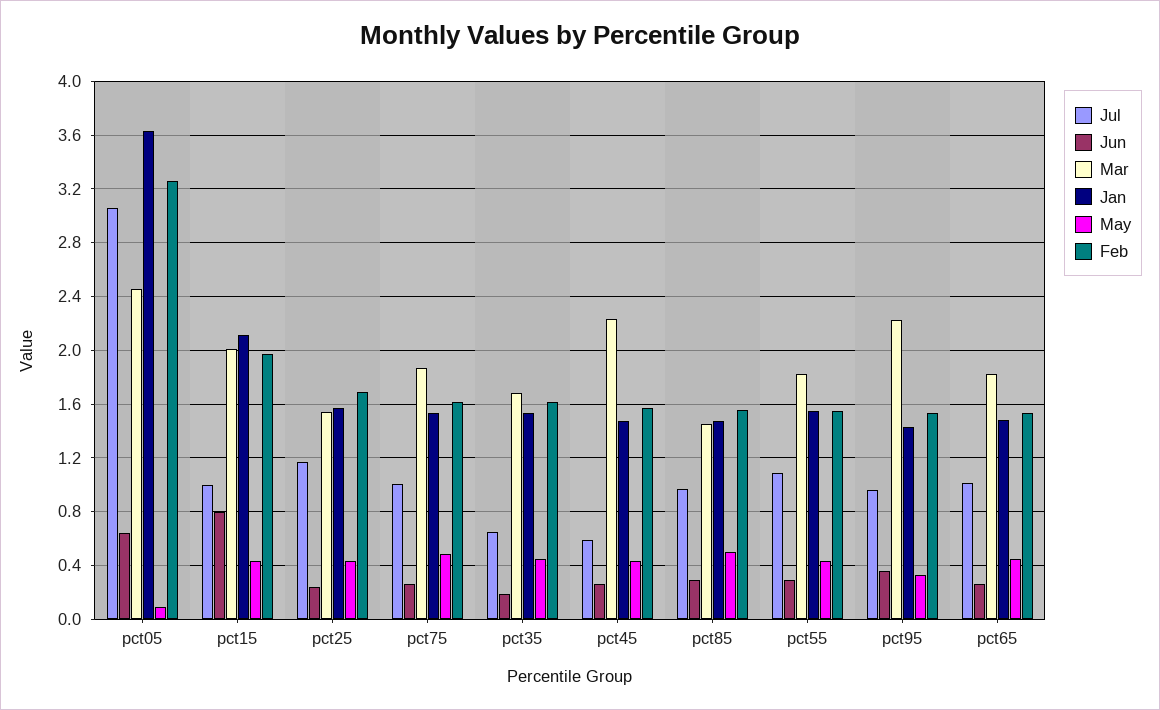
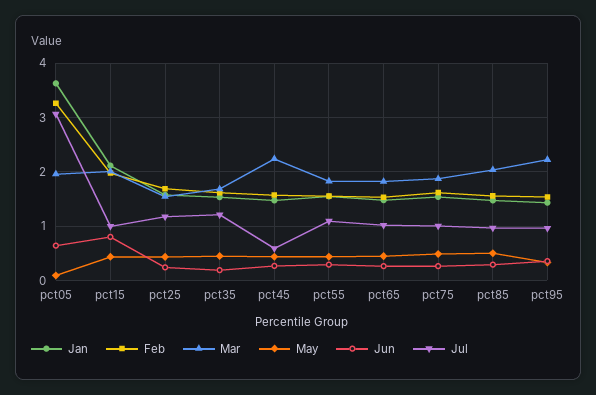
Mar, pct05: 2.45 -> 2
Jul, pct35: 0.65 -> 1.2
Mar, pct85: 1.45 -> 2

